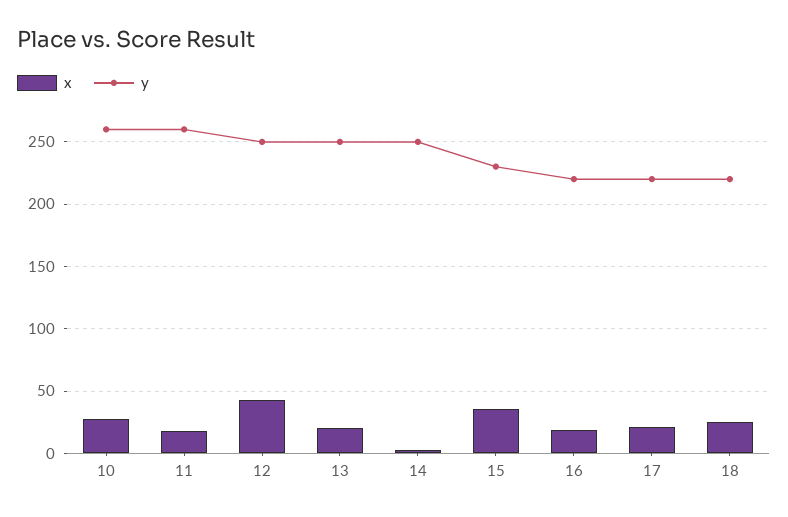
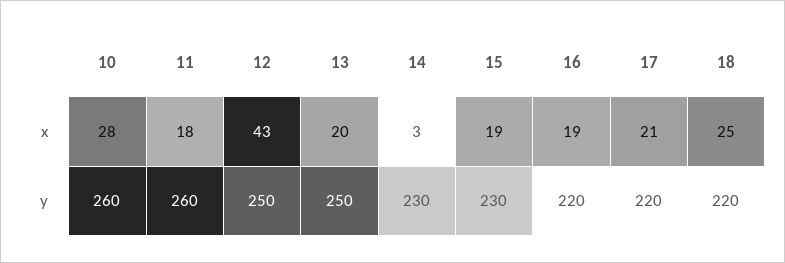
y, 14: 250 -> 230
x, 15: 35 -> 19

